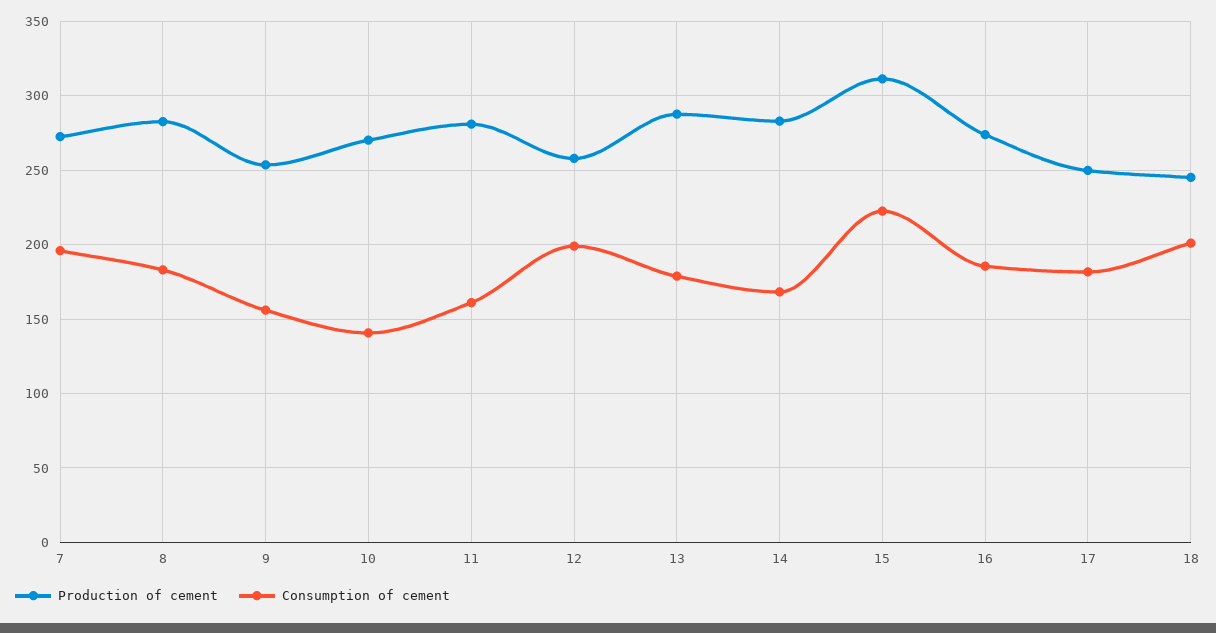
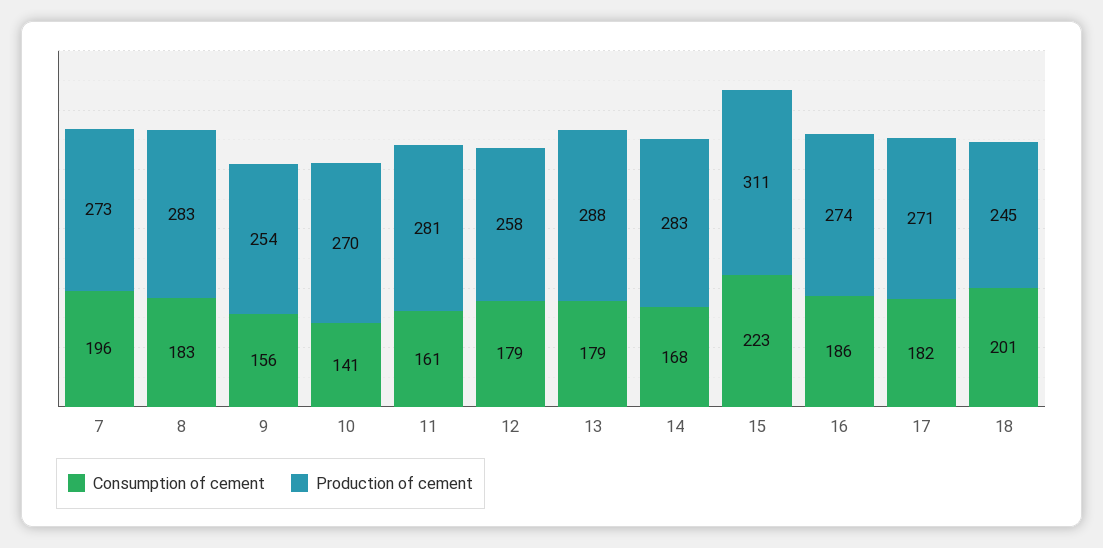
Consumption of cement, 12: 200 -> 179
Production of cement, 17: 250 -> 271

